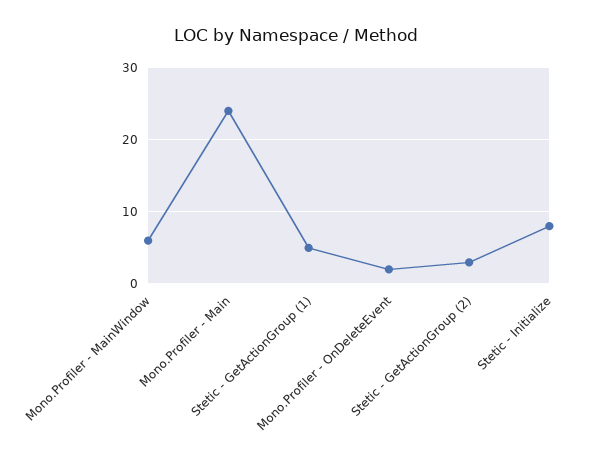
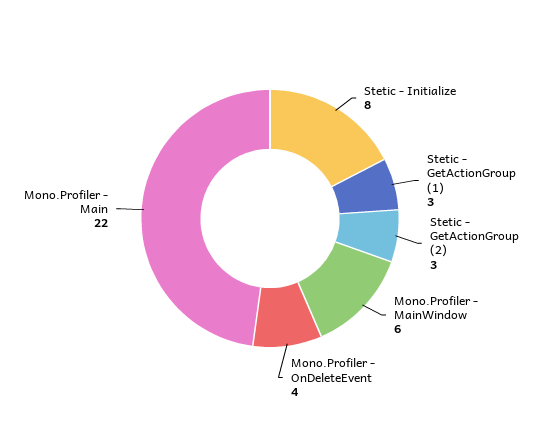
Mono.Profiler - Main: 24 -> 22
Stetic - GetActionGroup (1): 5 -> 3
Mono.Profiler - OnDeleteEvent: 2 -> 4

